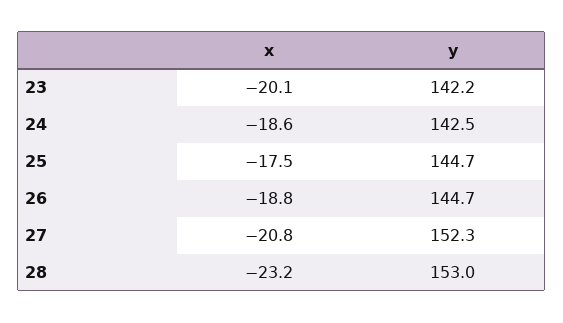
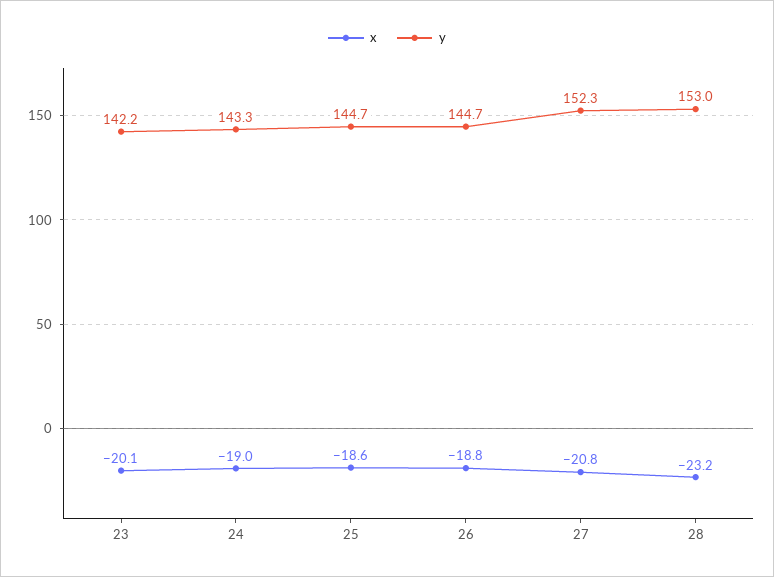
x, 24: -18.6 -> -19
y, 24: 142.5 -> 143.3
x, 25: -17.5 -> -18.6

